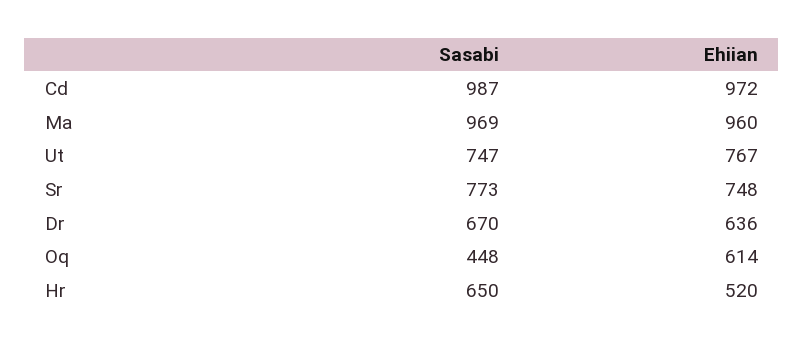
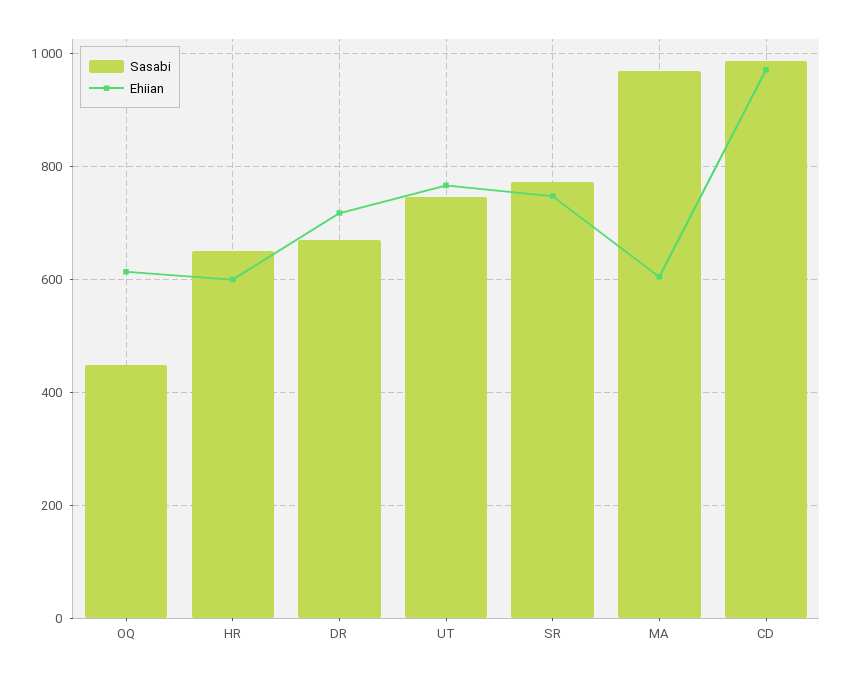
Ehiian, Ma: 960 -> 600
Ehiian, Dr: 636 -> 720
Ehiian, Hr: 520 -> 600

